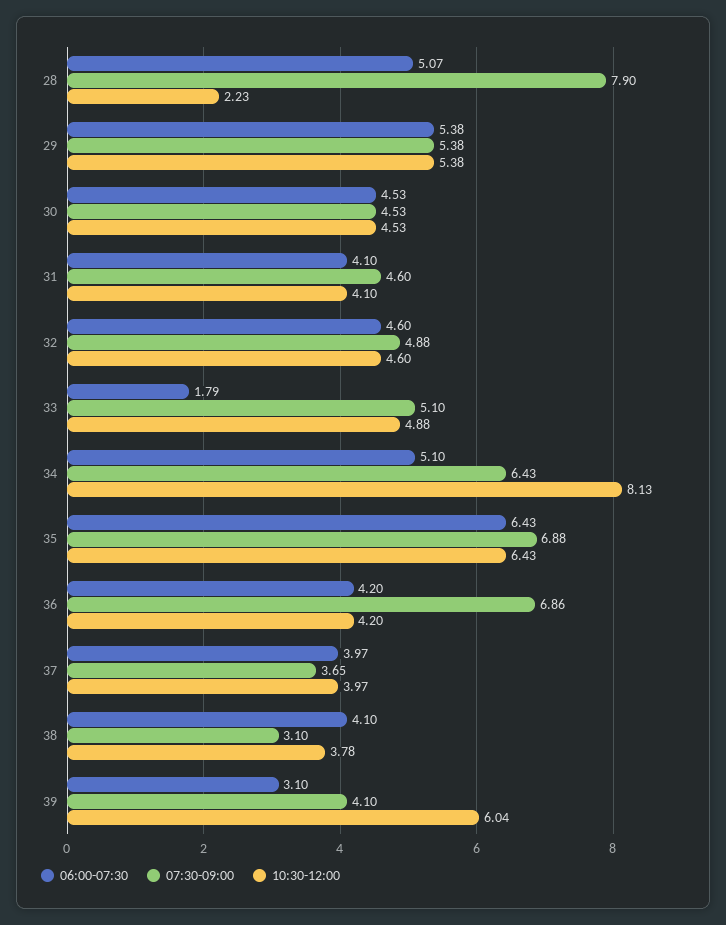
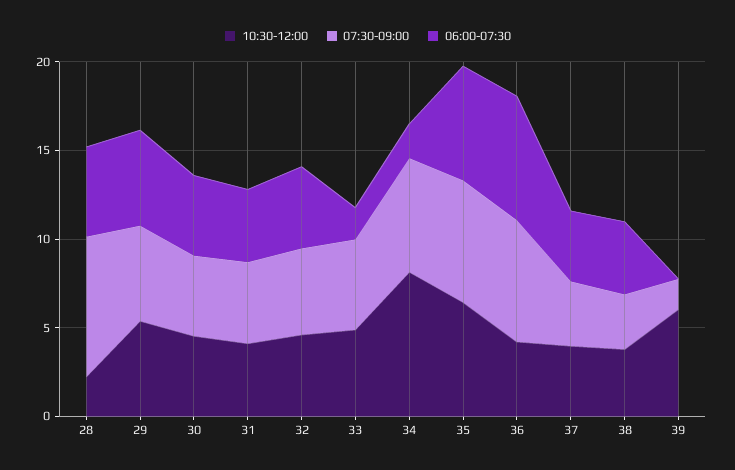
06:00-07:30, 34: 5.1 -> 2
06:00-07:30, 36: 4.2 -> 7
06:00-07:30, 39: 3.1 -> 0
07:30-09:00, 39: 4.1 -> 2

